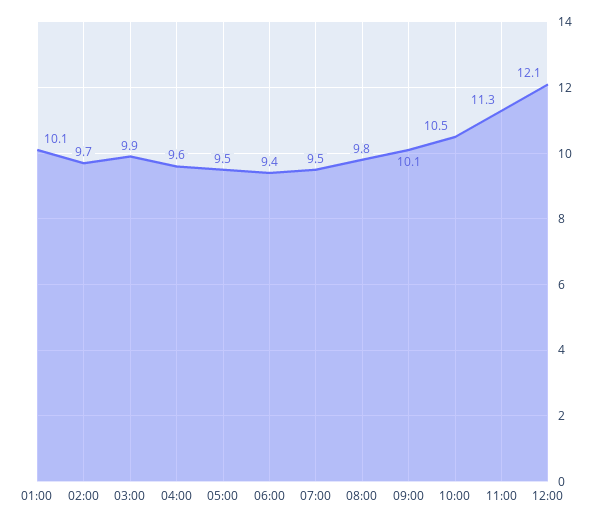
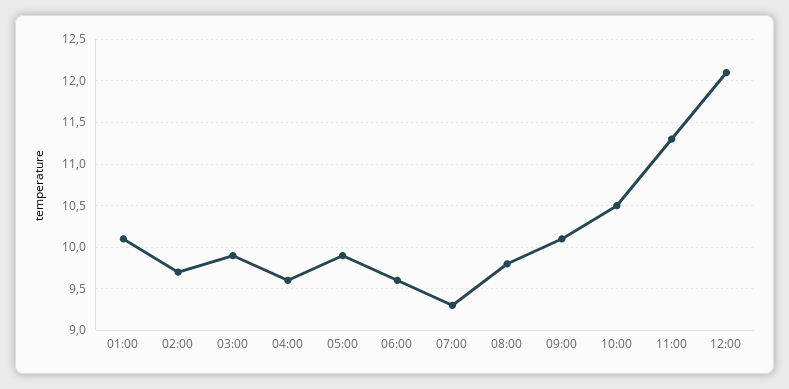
05:00: 9.5 -> 9.9
06:00: 9.4 -> 9.6
07:00: 9.5 -> 9.3

